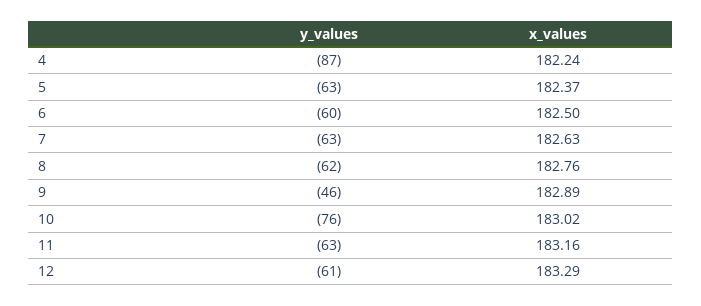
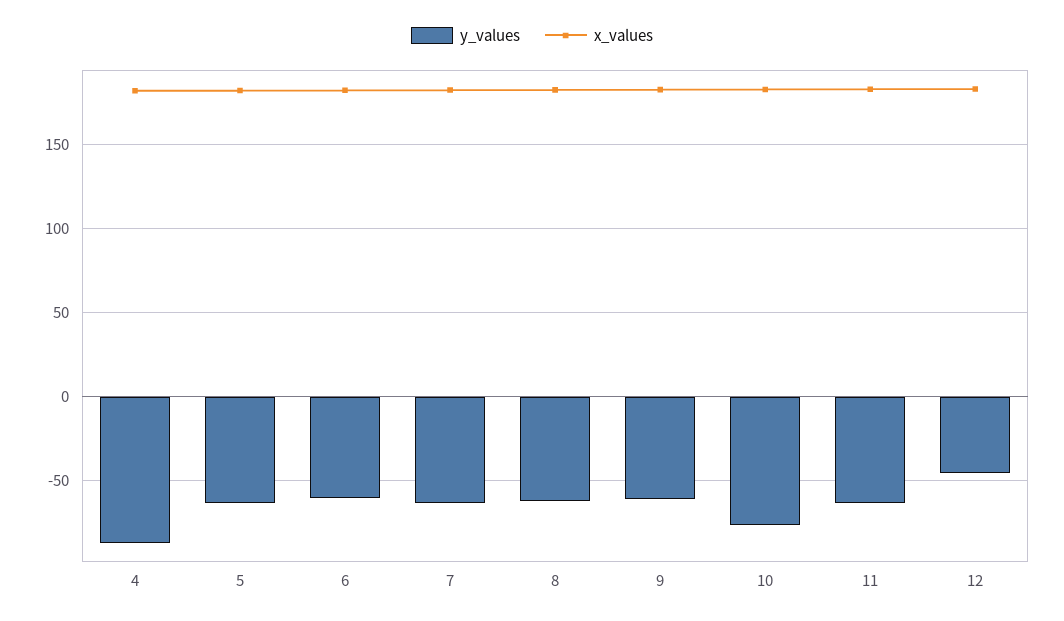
y_values, 9: -46 -> -60
y_values, 12: -61 -> -45

